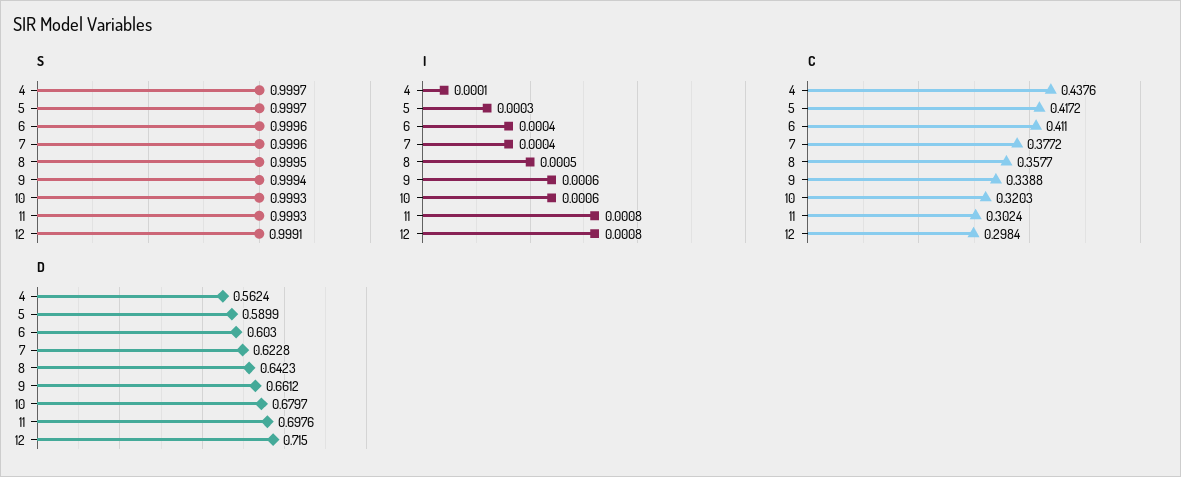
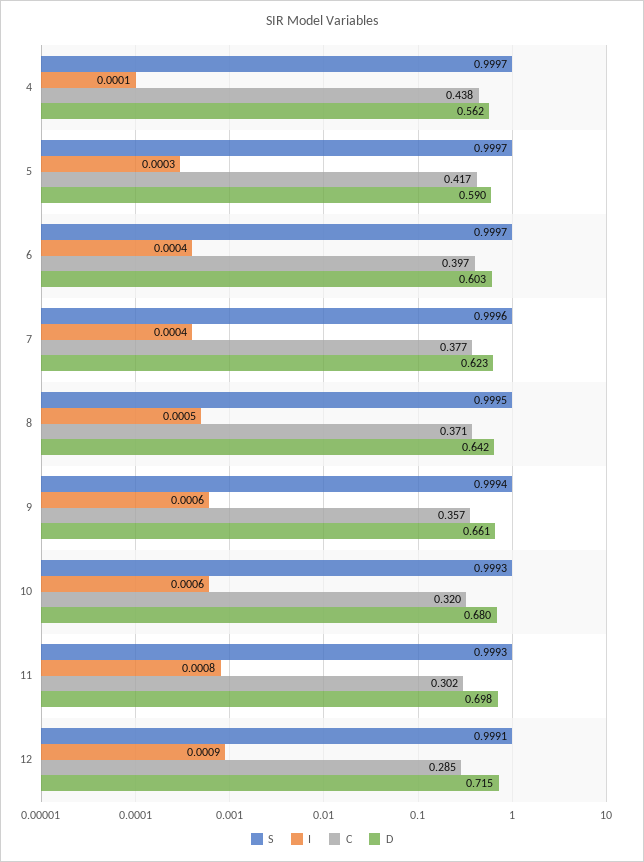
S, 6: 0.9996 -> 0.9997
I, 12: 0.0008 -> 0.0009
C, 6: 0.411 -> 0.397
C, 8: 0.3577 -> 0.371
C, 9: 0.3388 -> 0.357
C, 12: 0.2984 -> 0.285

